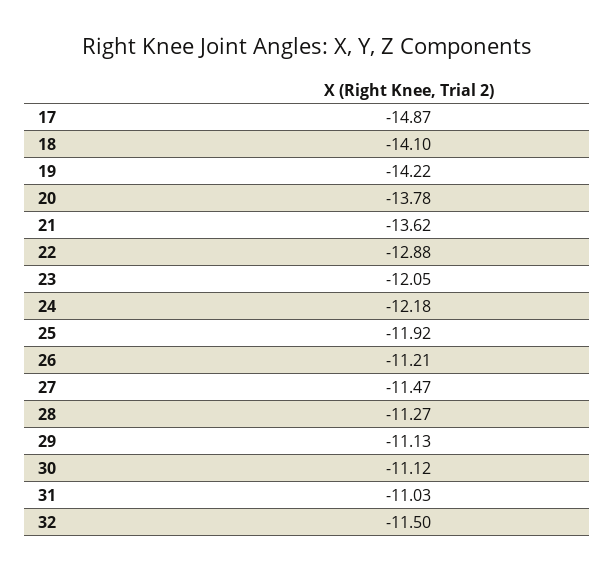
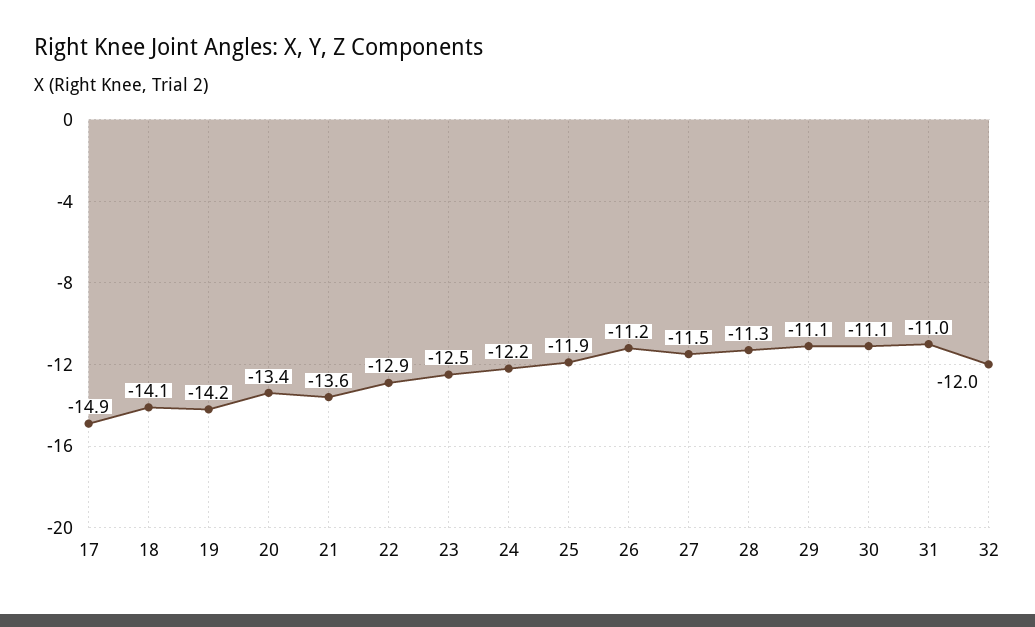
20: -13.78 -> -13.4
23: -12.05 -> -12.5
32: -11.5 -> -12

